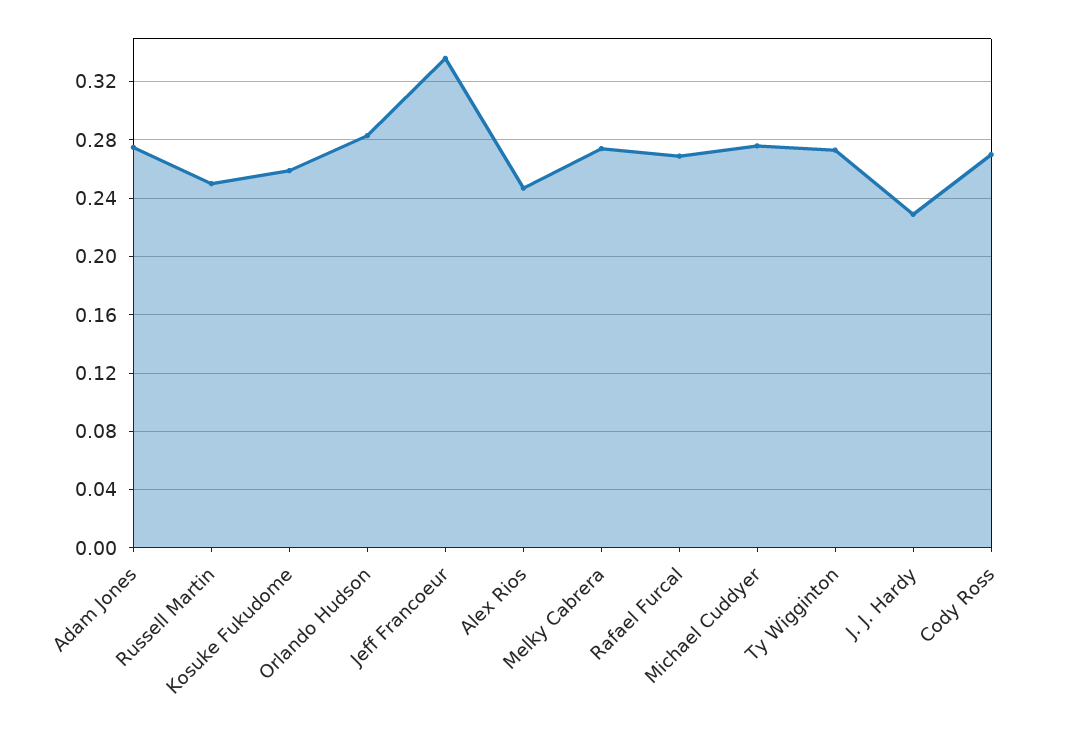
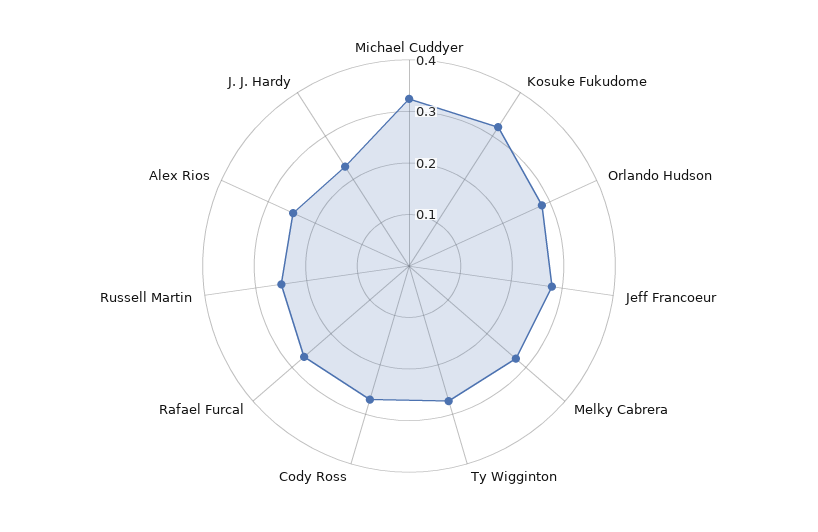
Adam Jones: 0.275 -> none
Kosuke Fukudome: 0.26 -> 0.32
Jeff Francoeur: 0.335 -> 0.28
Michael Cuddyer: 0.275 -> 0.32

